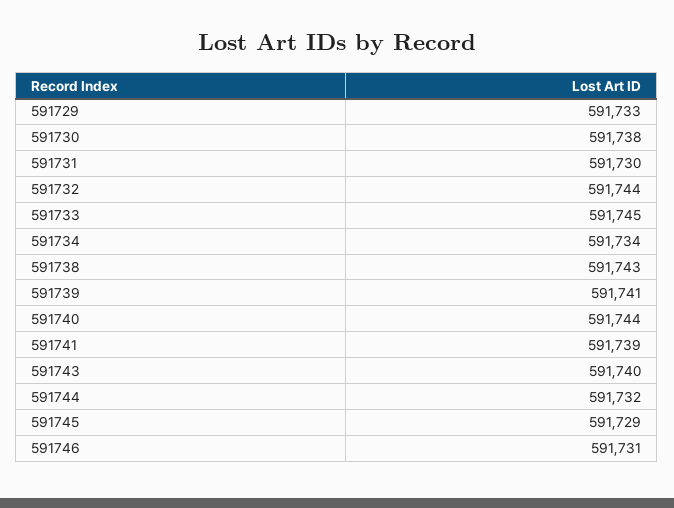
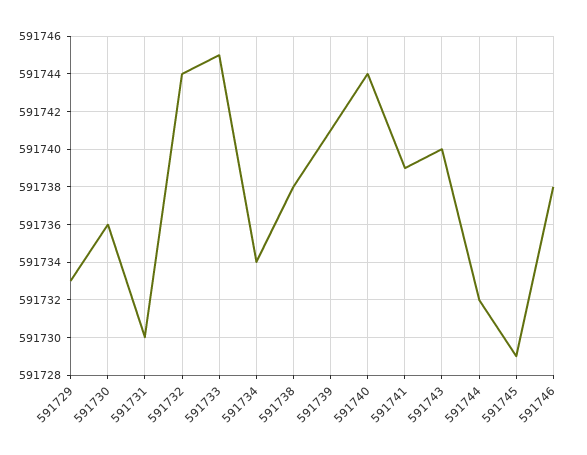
591730: 591738 -> 591736
591738: 591743 -> 591738
591746: 591731 -> 591738

